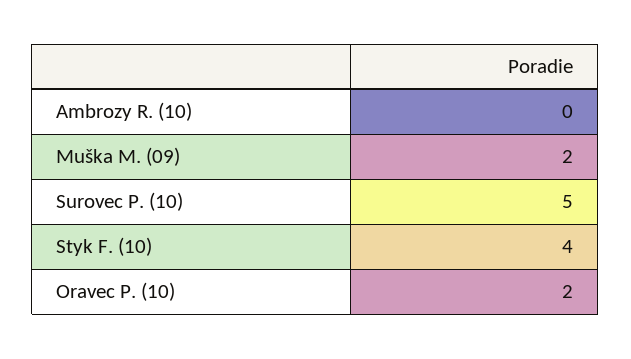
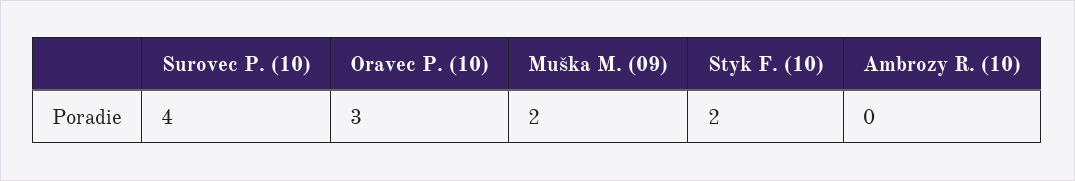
Surovec P. (10): 5 -> 4
Styk F. (10): 4 -> 2
Oravec P. (10): 2 -> 3

